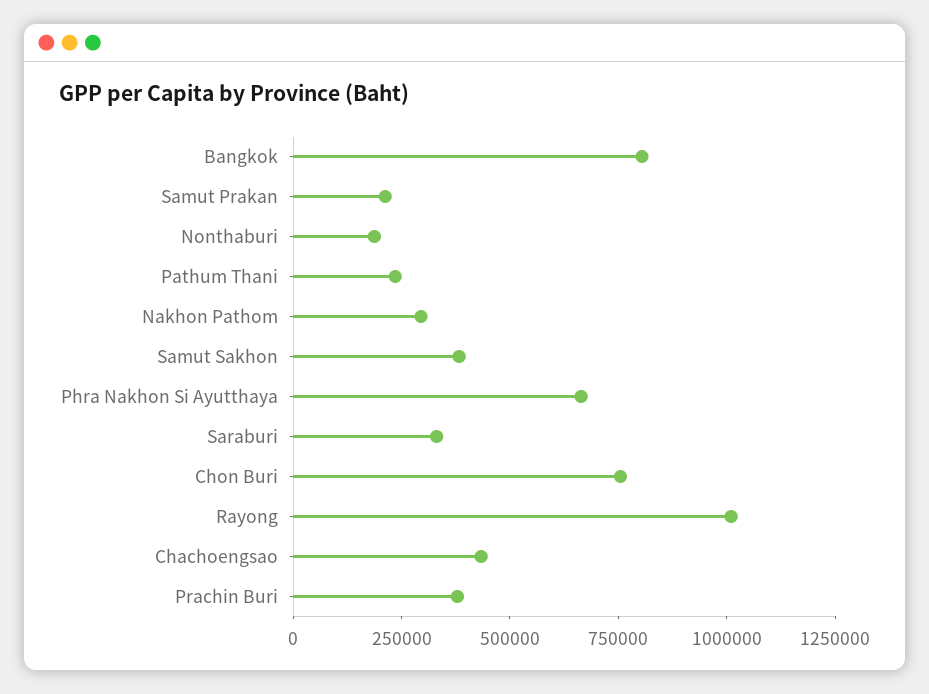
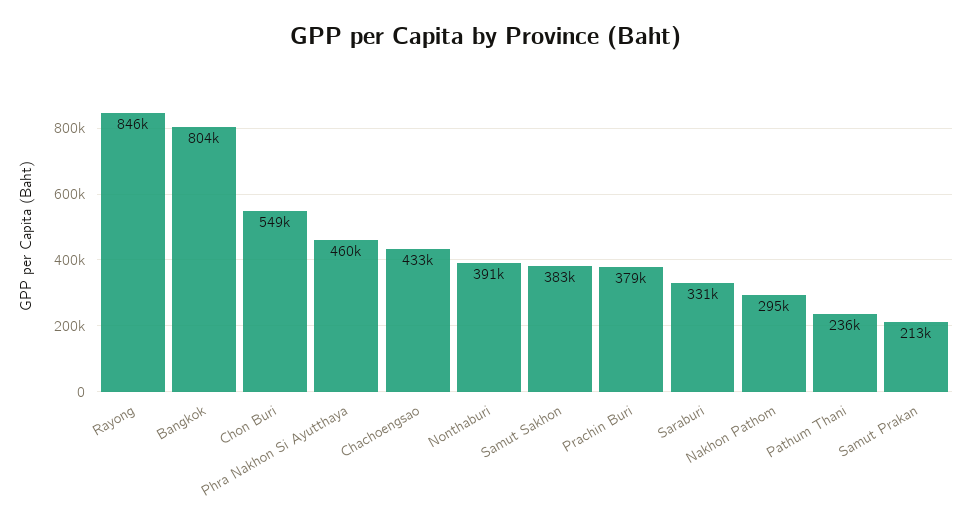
Nonthaburi: 200000 -> 391000
Phra Nakhon Si Ayutthaya: 650000 -> 460000
Chon Buri: 750000 -> 549000
Rayong: 1000000 -> 846000

